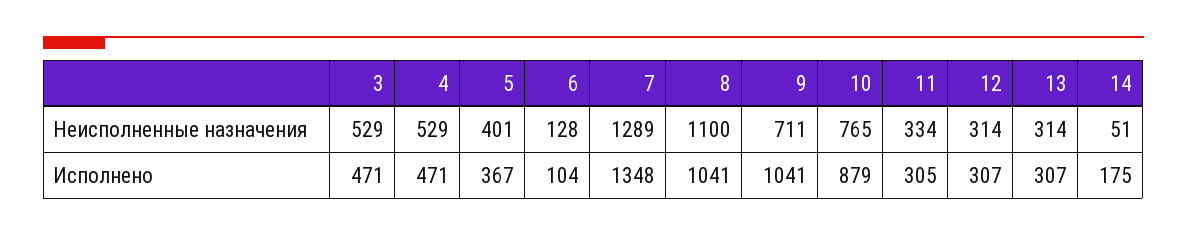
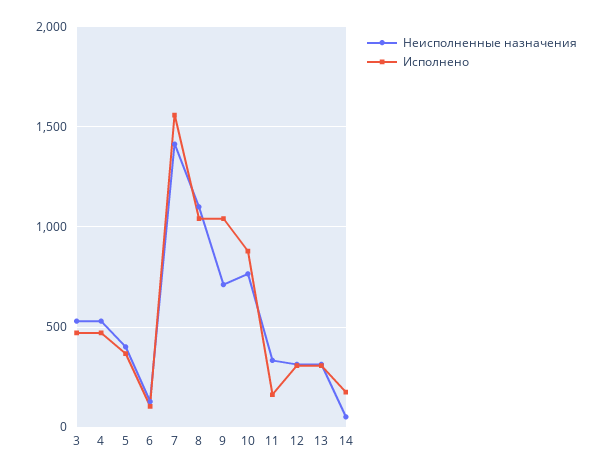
Неисполненные назначения, 7: 1289 -> 1400
Исполнено, 7: 1348 -> 1550
Исполнено, 11: 305 -> 150

